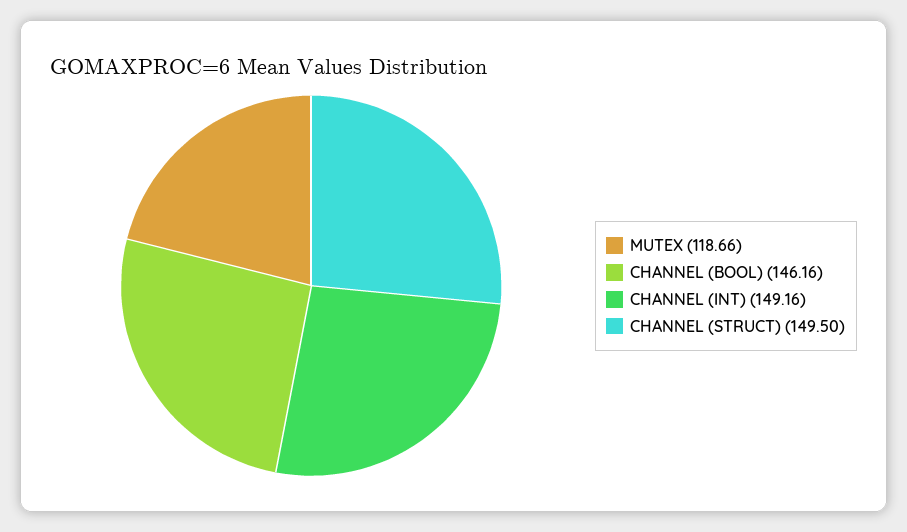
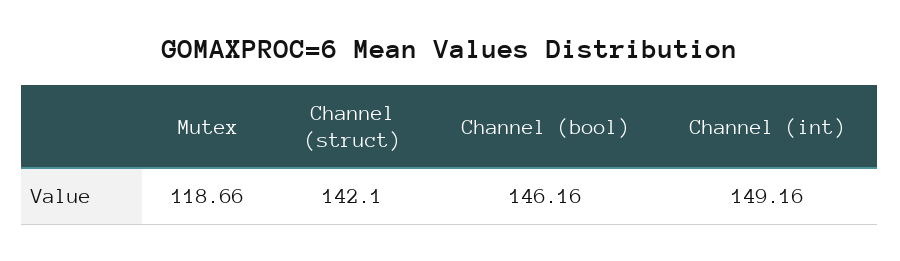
CHANNEL (STRUCT): 149.5 -> 142.1

